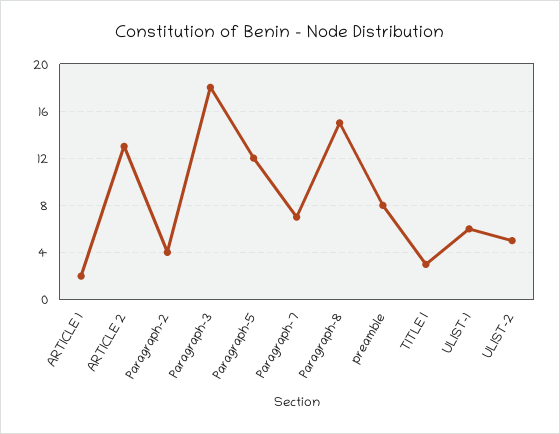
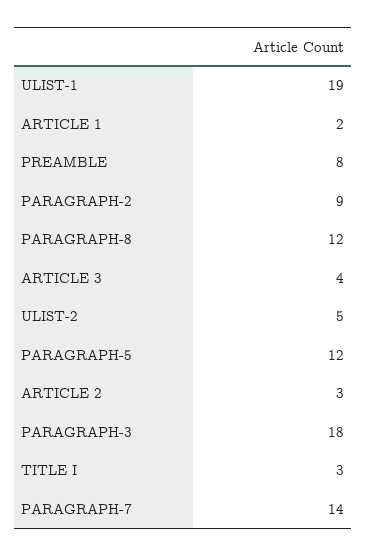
ARTICLE 2: 13 -> 3
Paragraph-2: 4 -> 9
Paragraph-7: 7 -> 14
Paragraph-8: 15 -> 12
ULIST-1: 6 -> 19
ARTICLE 3: none -> 4

